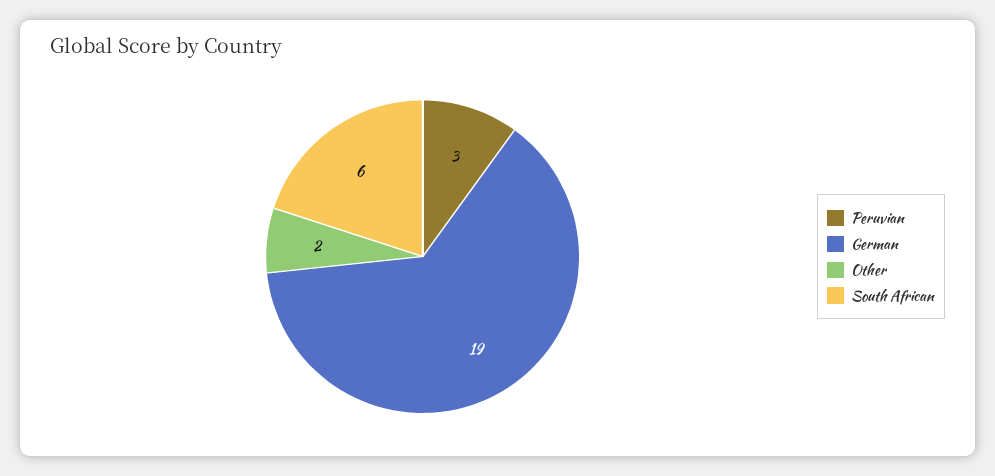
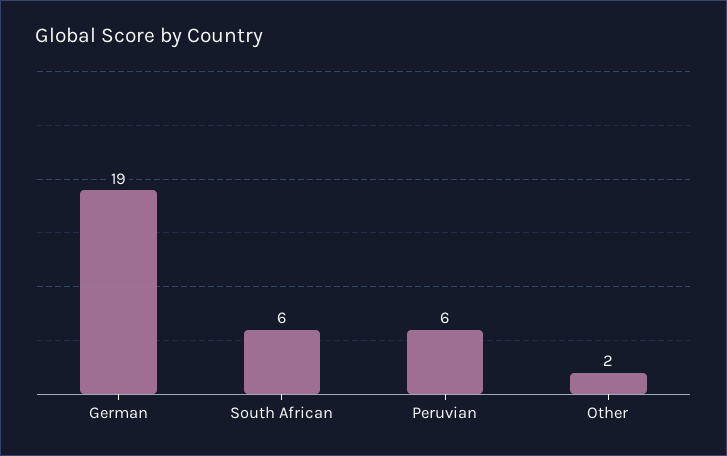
Peruvian: 3 -> 6

